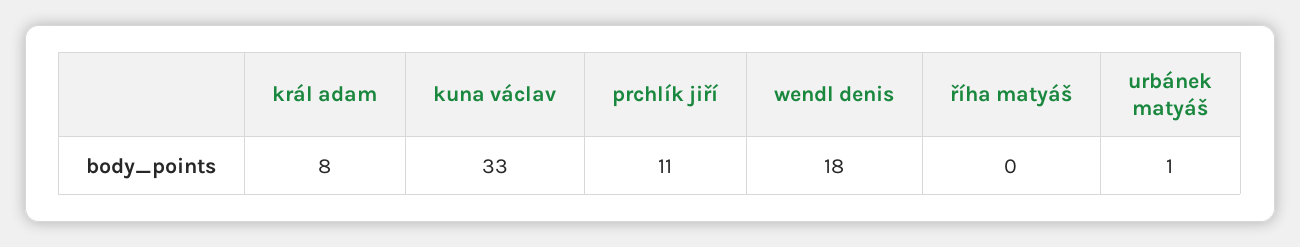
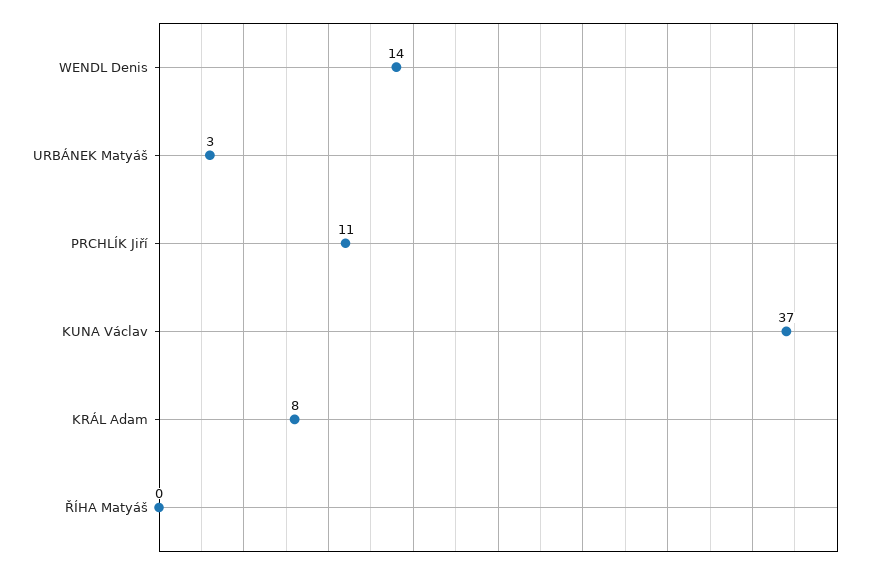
kuna václav: 33 -> 37
wendl denis: 18 -> 14
urbánek matyáš: 1 -> 3

